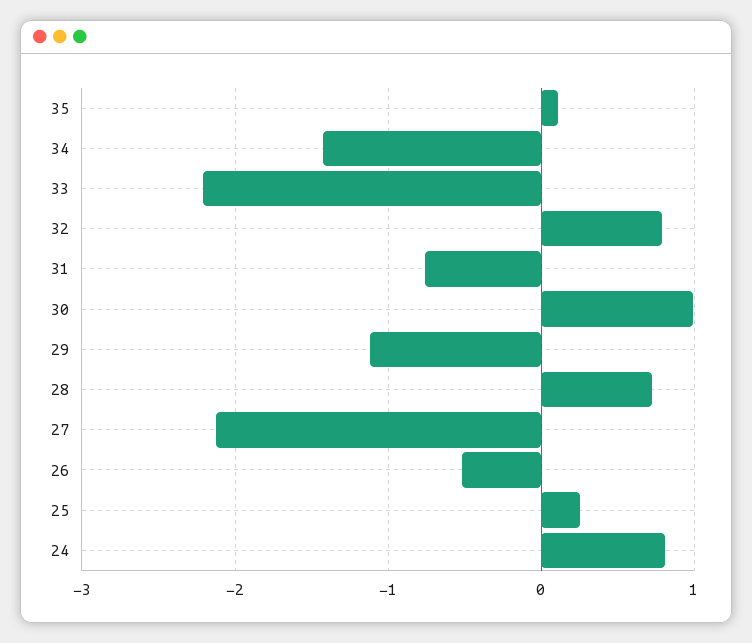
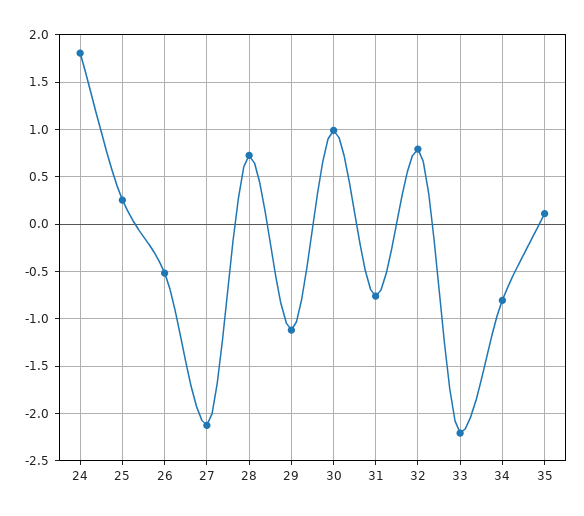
34: -1.4 -> -0.8
24: 0.8 -> 1.8

